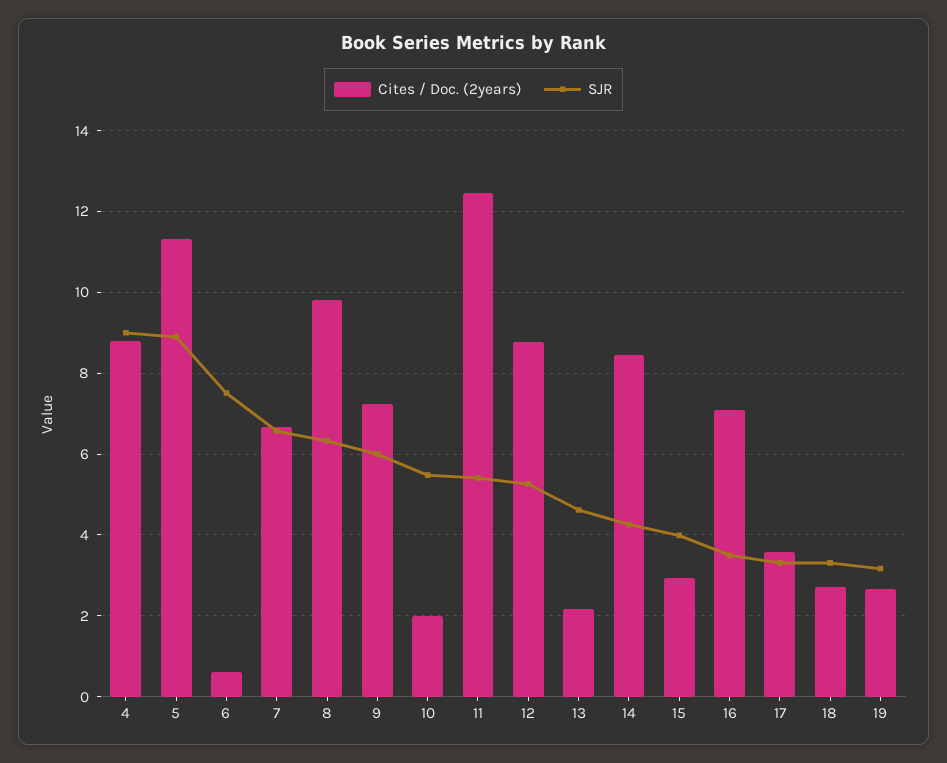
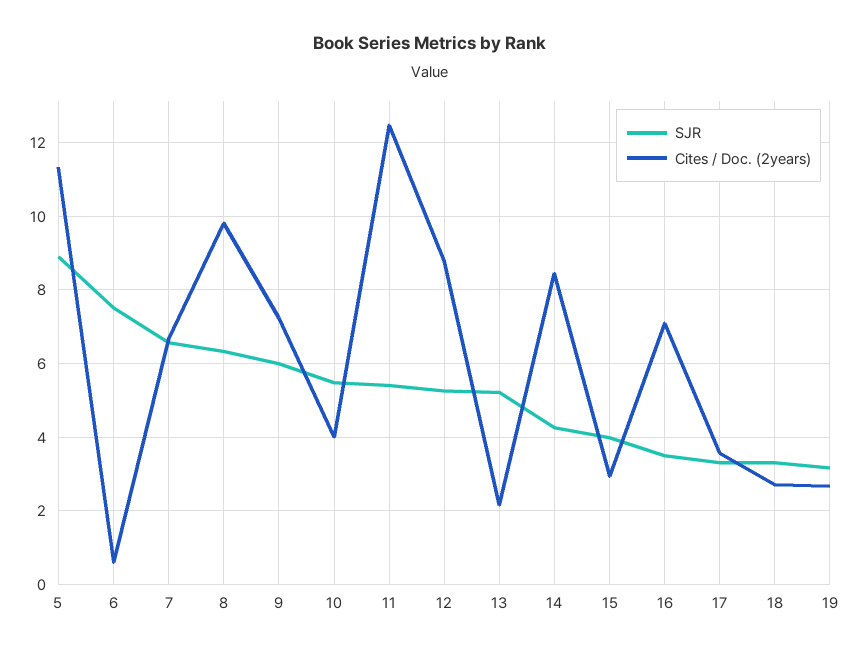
Cites / Doc. (2years), 4: 8.8 -> none
SJR, 4: 9 -> none
Cites / Doc. (2years), 10: 2 -> 4
SJR, 13: 4.6 -> 5.2

